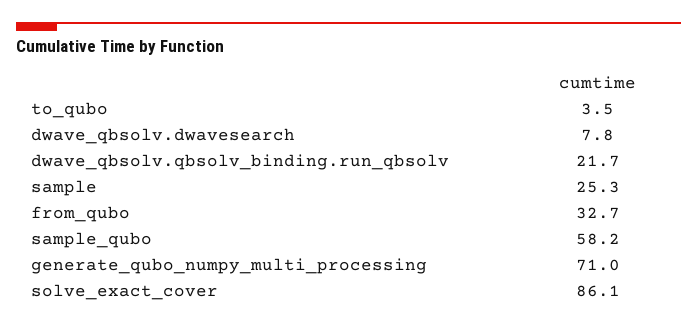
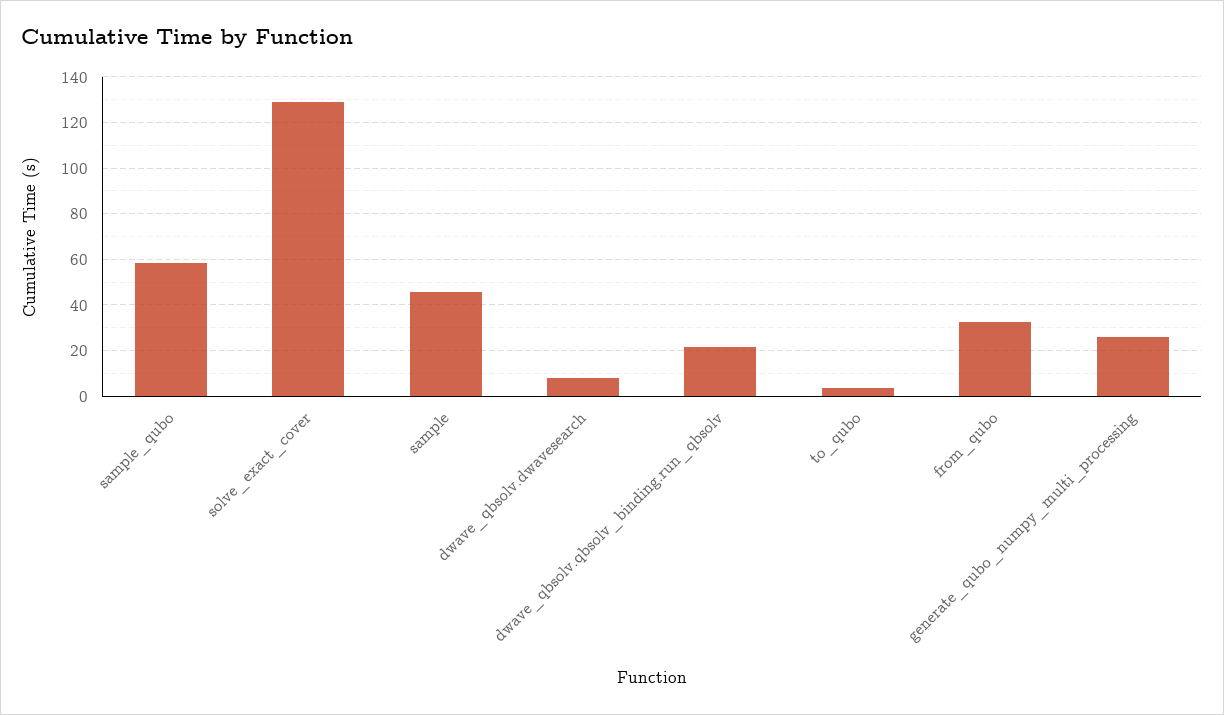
sample: 25.3 -> 45
generate_qubo_numpy_multi_processing: 71 -> 25
solve_exact_cover: 86.1 -> 130

